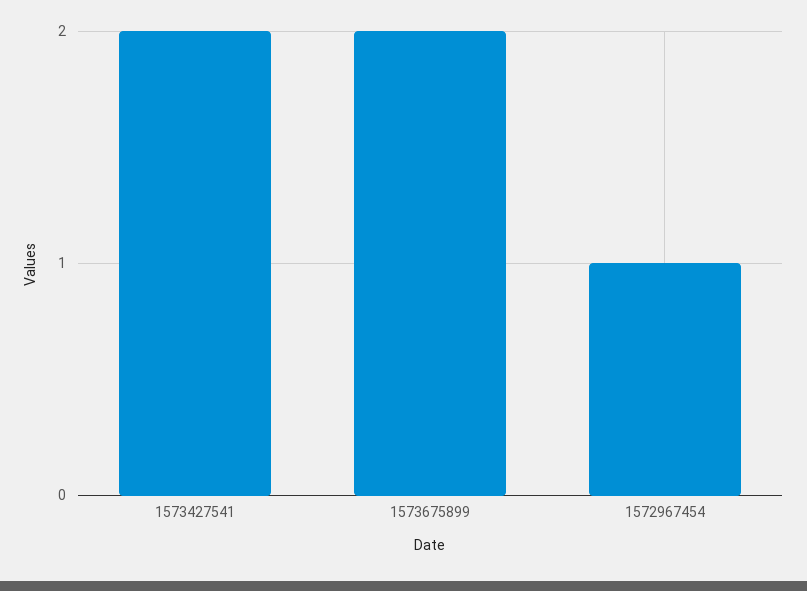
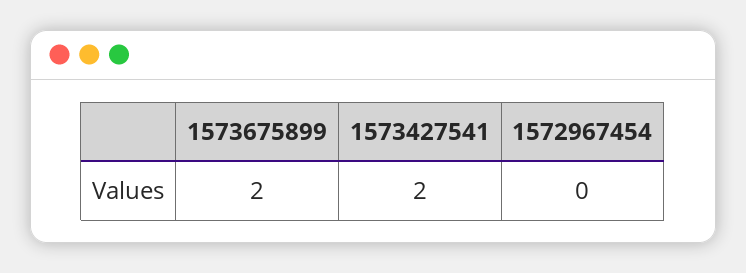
1572967454: 1 -> 0

